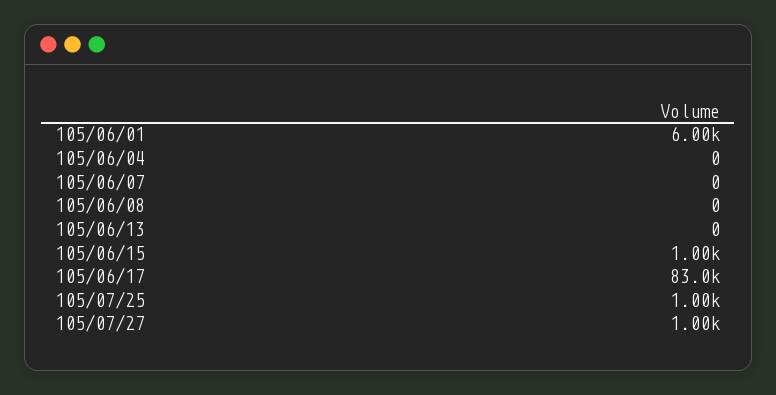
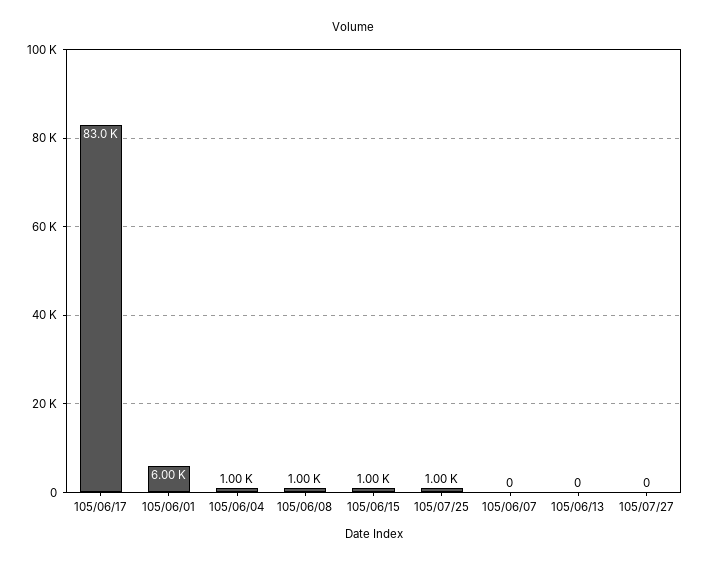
105/06/04: 0 -> 1000
105/06/08: 0 -> 1000
105/07/27: 1000 -> 0

